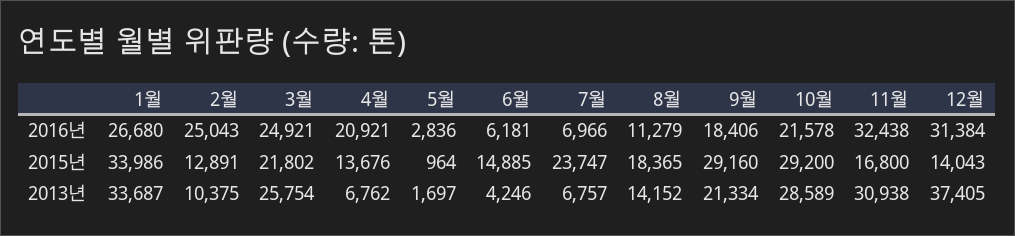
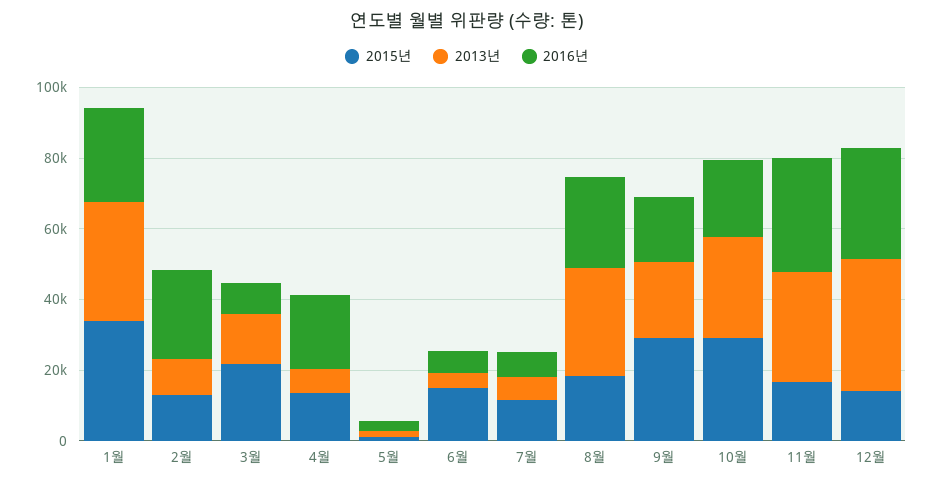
2016년, 3월: 24921 -> 10000
2016년, 8월: 11279 -> 25000
2015년, 7월: 23747 -> 10000
2013년, 3월: 25754 -> 15000
2013년, 8월: 14152 -> 30000

